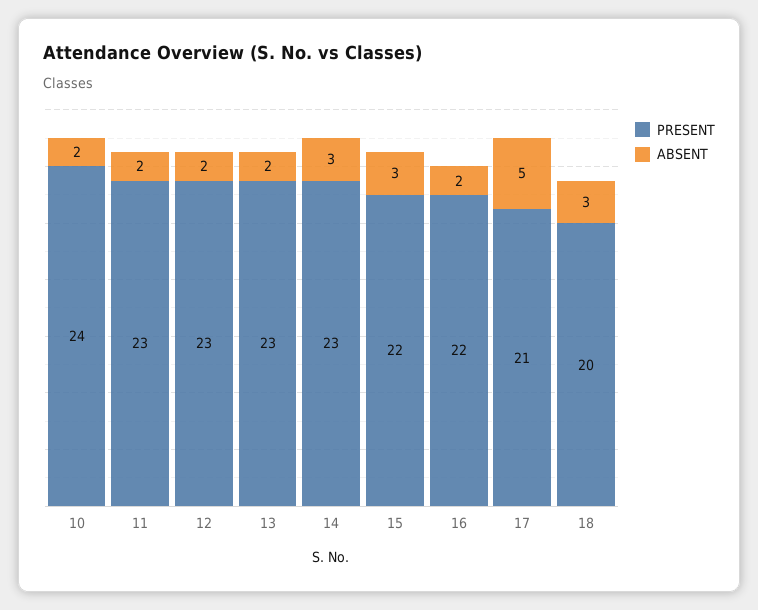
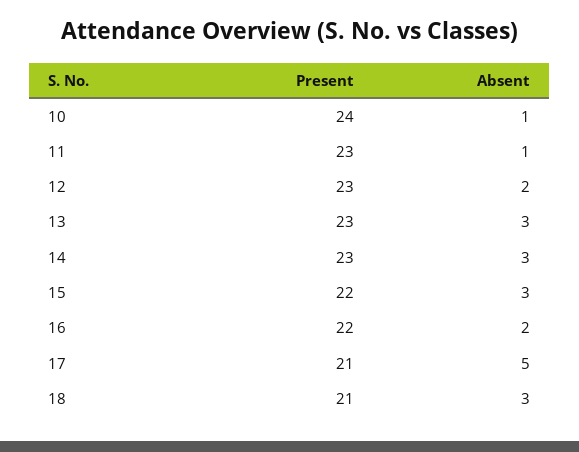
ABSENT, 10: 2 -> 1
ABSENT, 11: 2 -> 1
ABSENT, 13: 2 -> 3
PRESENT, 18: 20 -> 21

